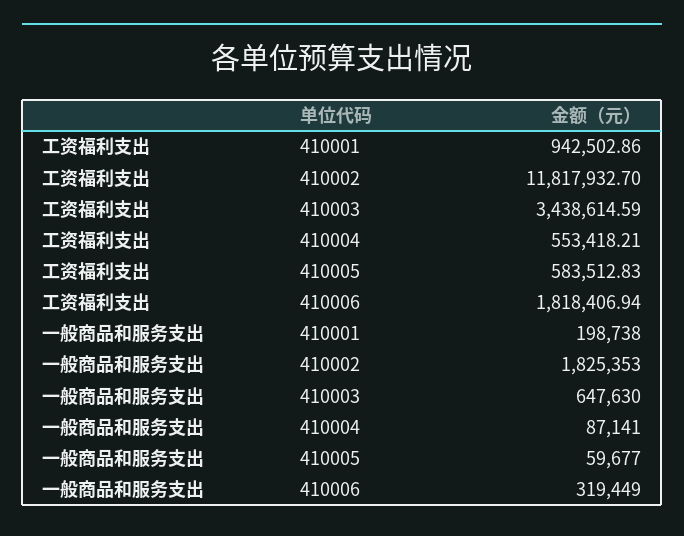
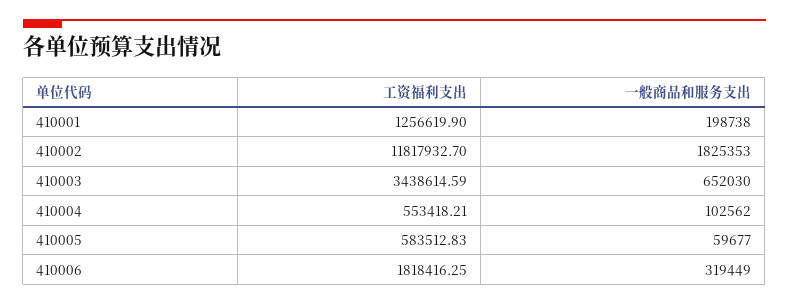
工资福利支出, 410001: 942502.86 -> 1256619.9
工资福利支出, 410006: 1818406.94 -> 1818416.25
一般商品和服务支出, 410003: 647630 -> 652030
一般商品和服务支出, 410004: 87141 -> 102562

